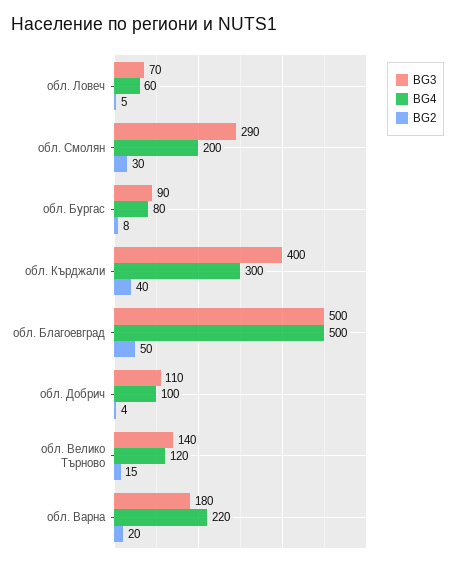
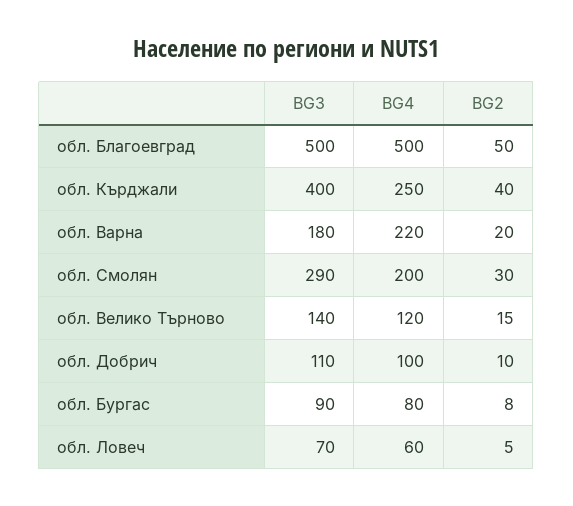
BG4, обл. Кърджали: 300 -> 250
BG2, обл. Добрич: 4 -> 10

